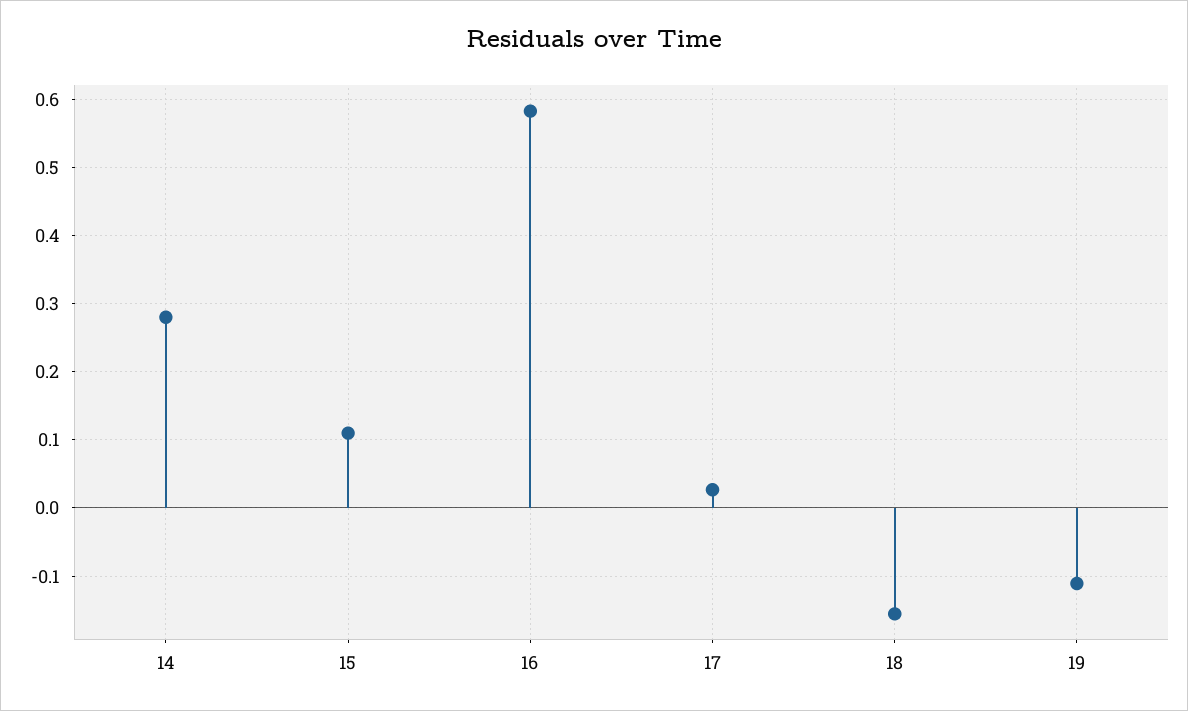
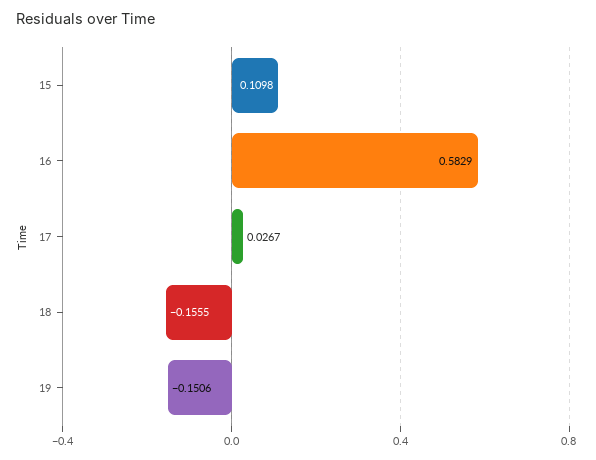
14: 0.28 -> none
19: -0.11 -> -0.1506

